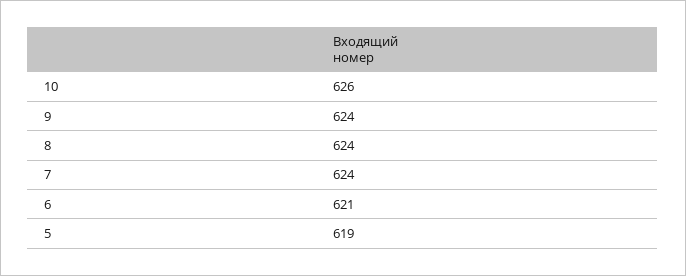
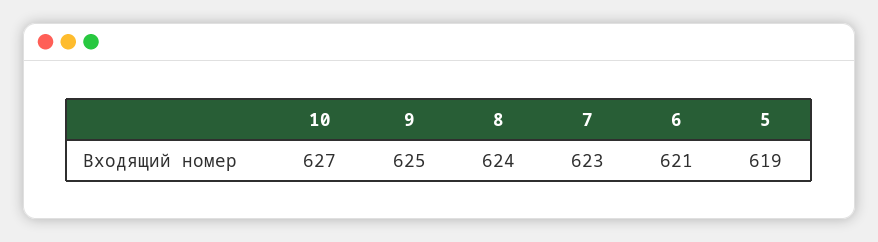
10: 626 -> 627
9: 624 -> 625
7: 624 -> 623

